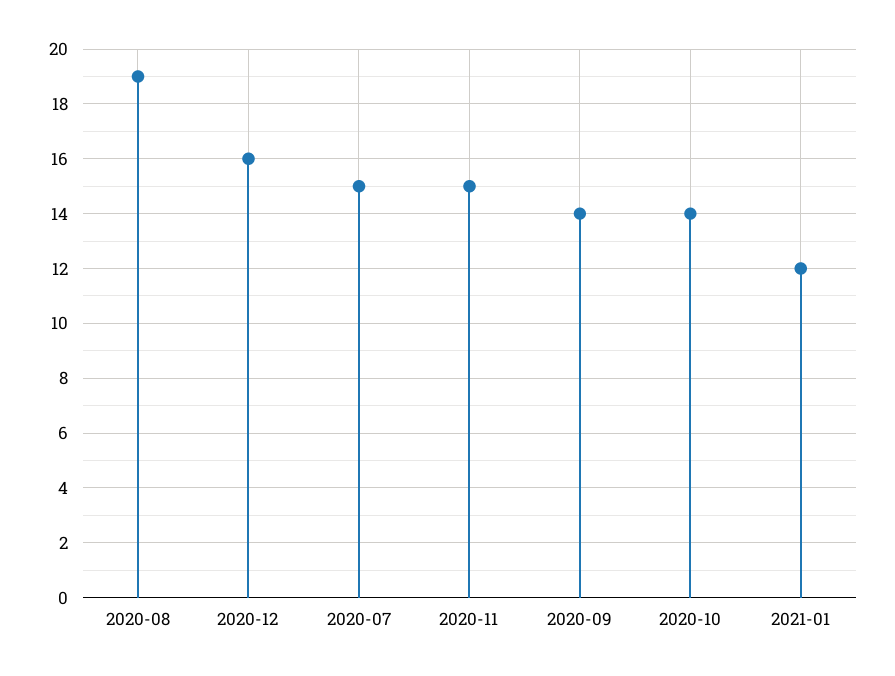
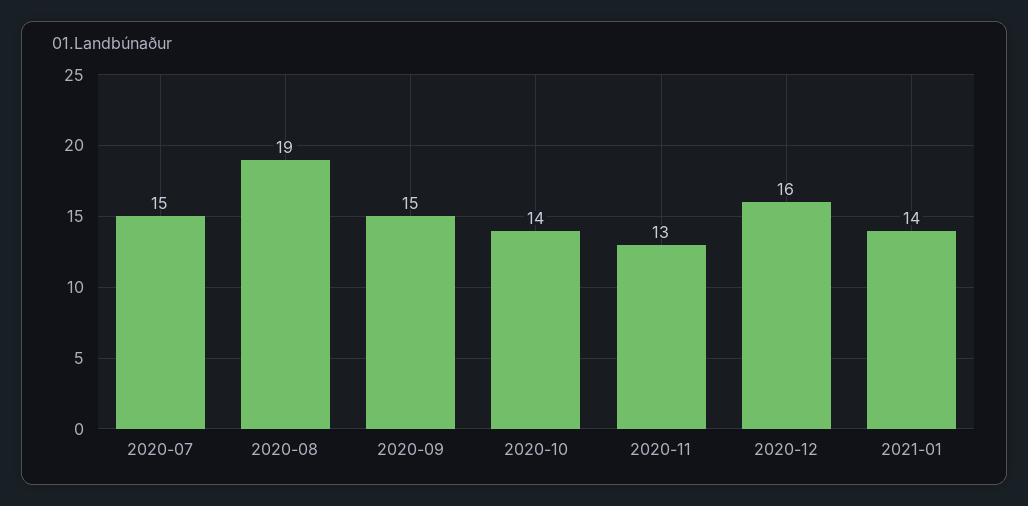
2020-11: 15 -> 13
2020-09: 14 -> 15
2021-01: 12 -> 14

